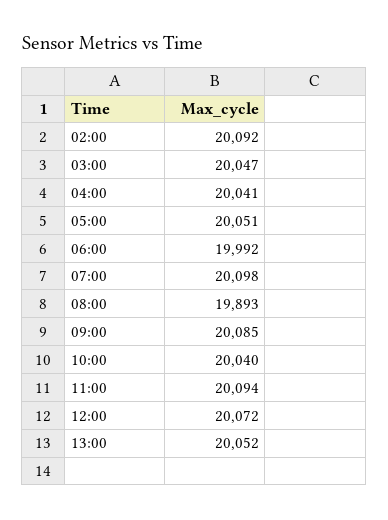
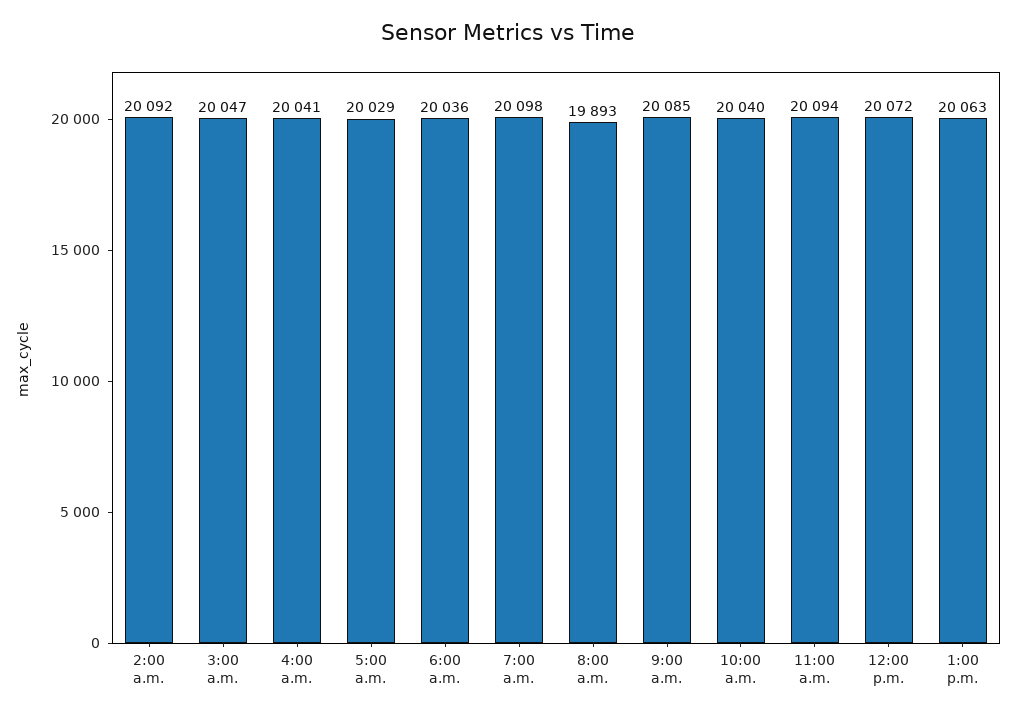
05:00: 20051 -> 20029
06:00: 19992 -> 20036
13:00: 20052 -> 20063

